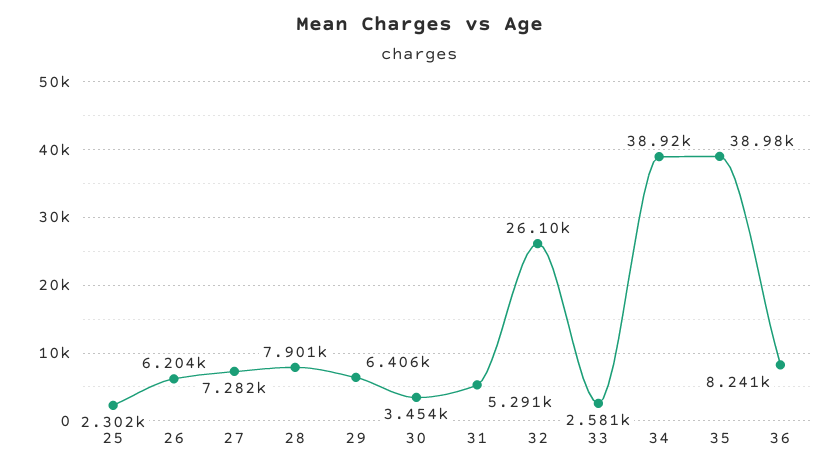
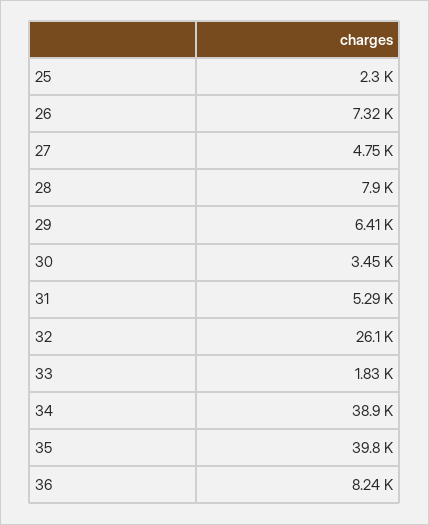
26: 6204 -> 7320
27: 7282 -> 4750
33: 2581 -> 1830
35: 38980 -> 39800

